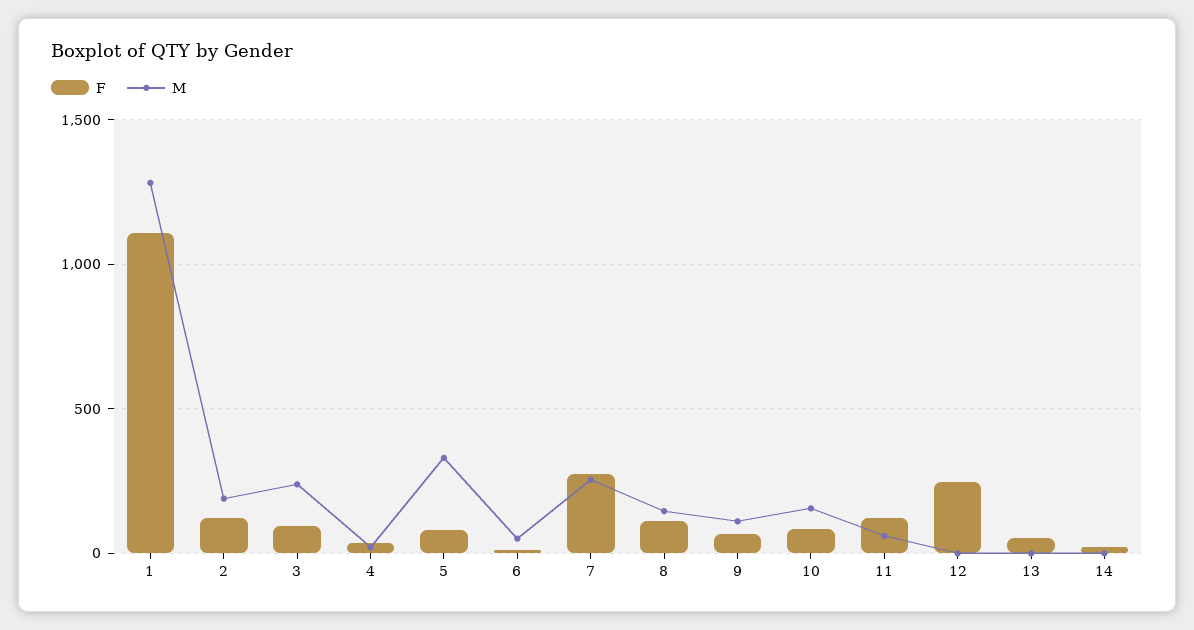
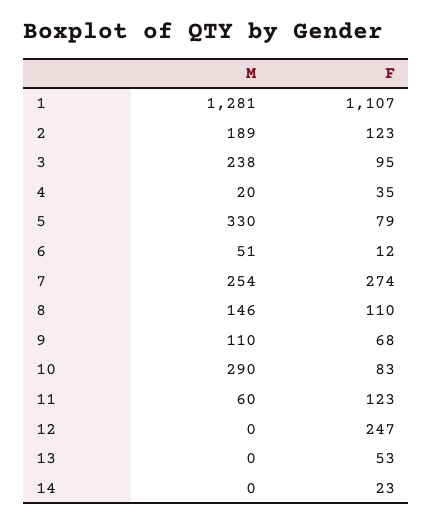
M, 10: 150 -> 290

